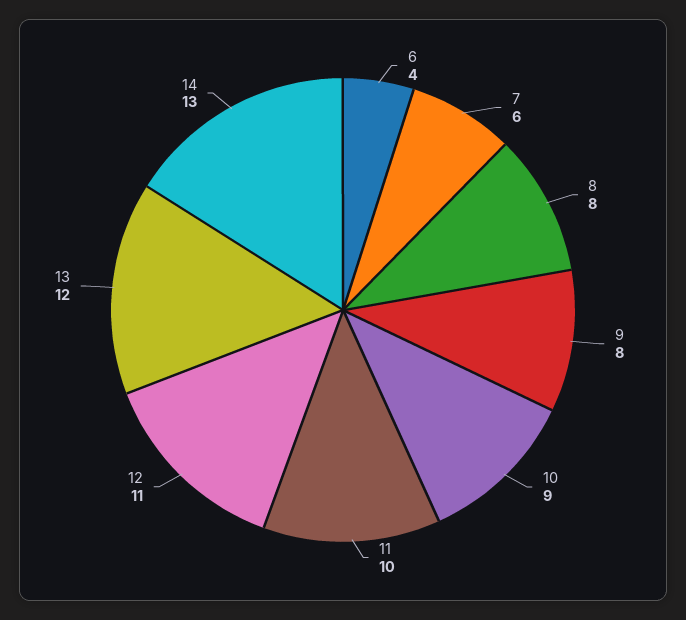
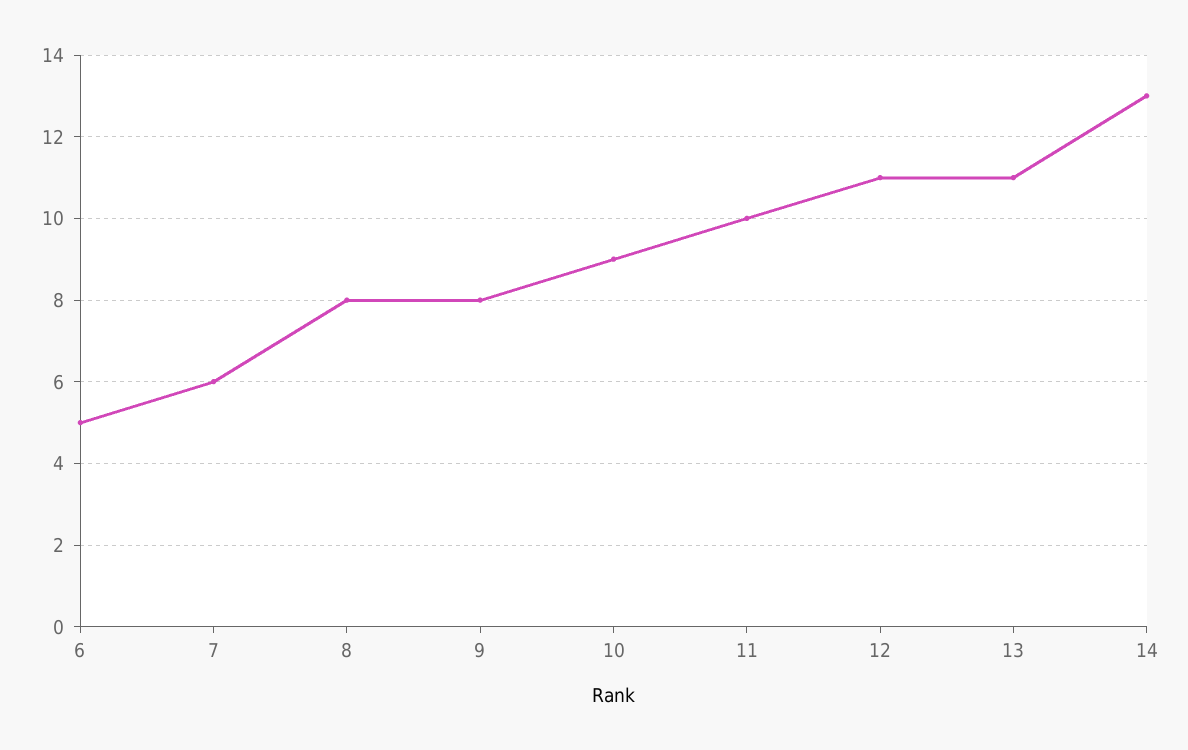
6: 4 -> 5
13: 12 -> 11

